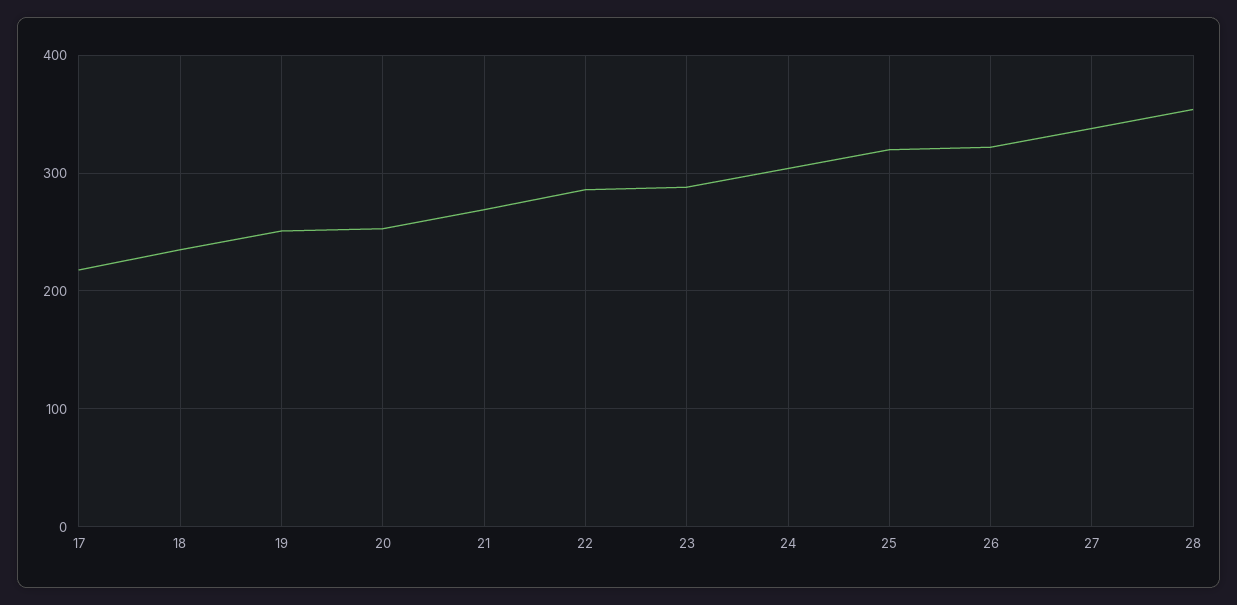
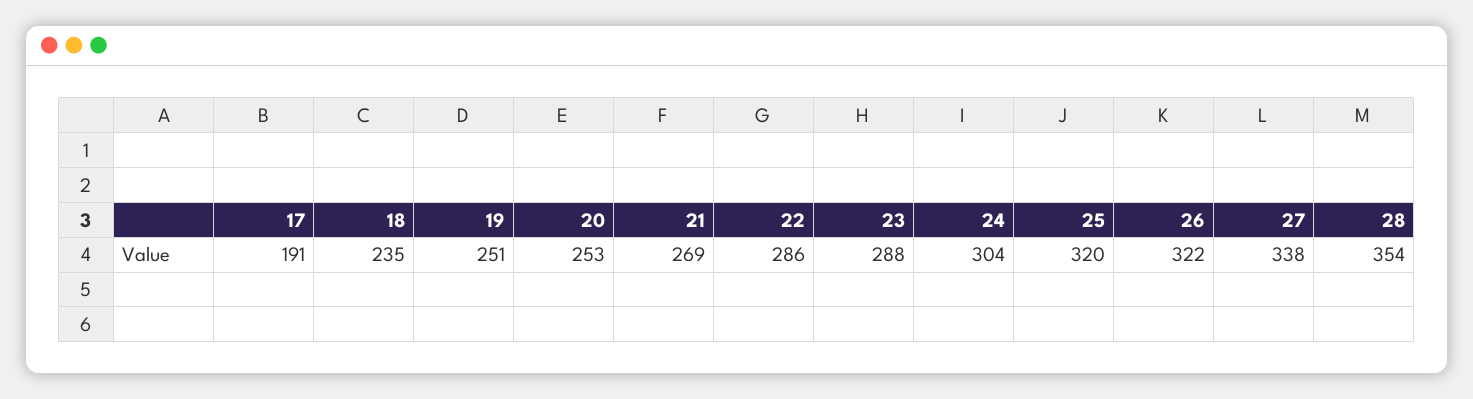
17: 220 -> 191

